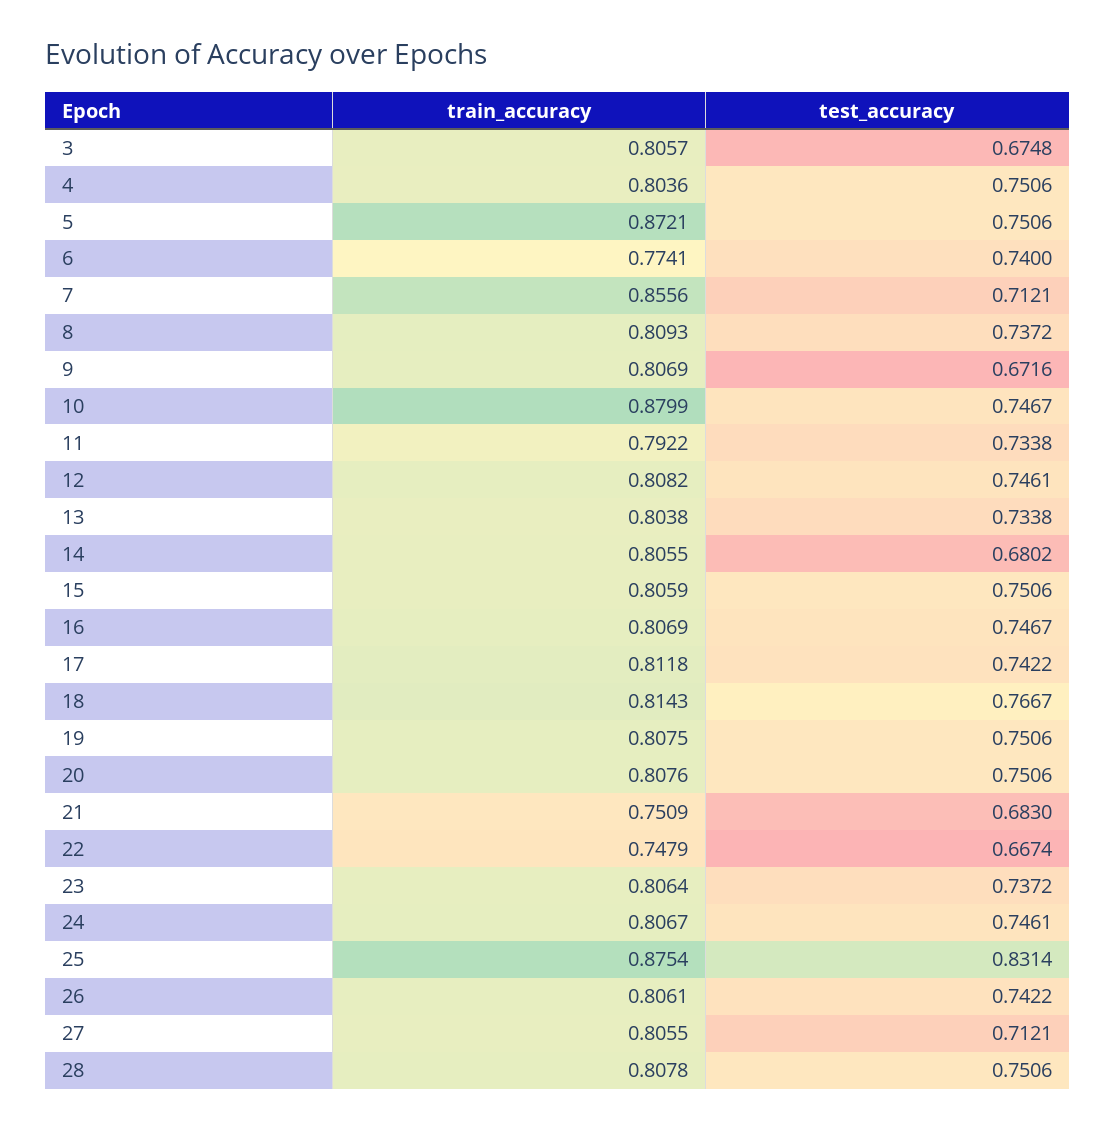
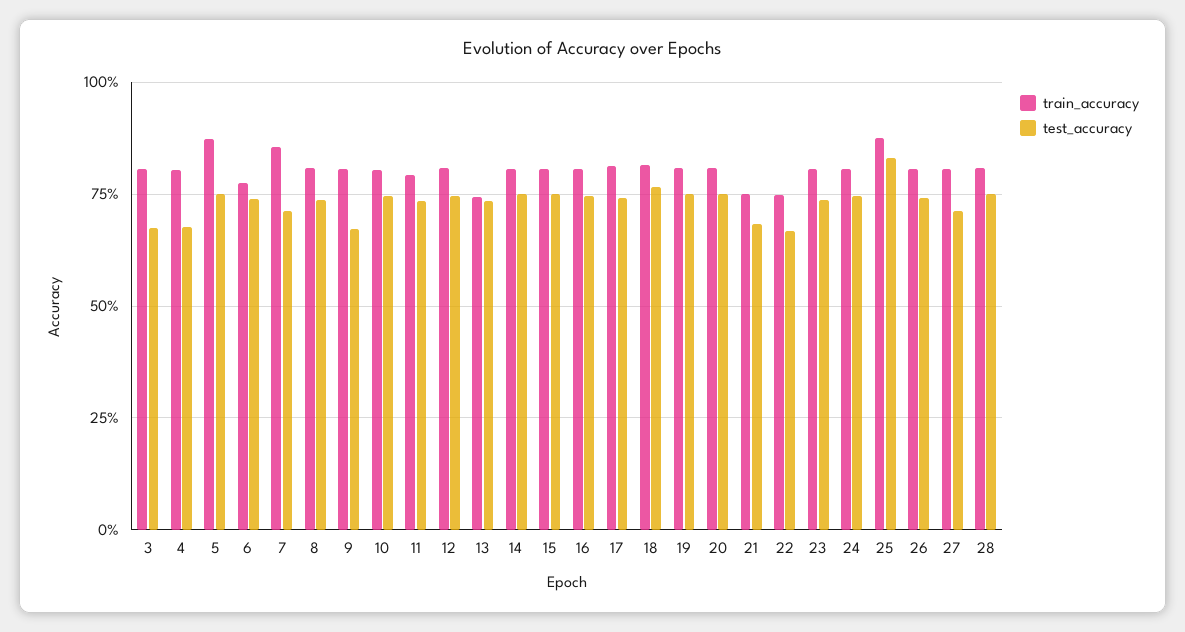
test_accuracy, 4: 0.7506 -> 0.675
train_accuracy, 10: 0.8799 -> 0.8
train_accuracy, 13: 0.8038 -> 0.75
test_accuracy, 14: 0.6802 -> 0.75

